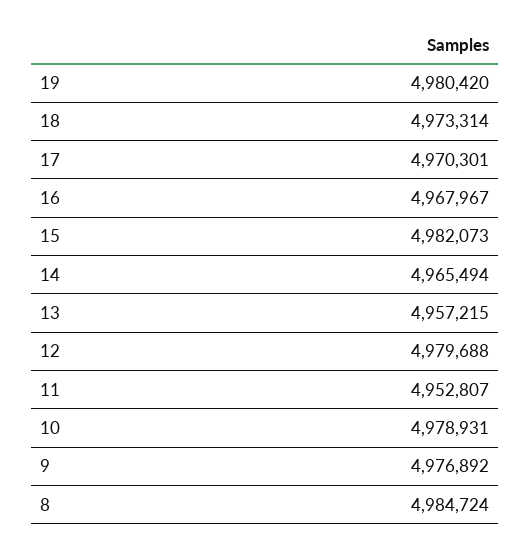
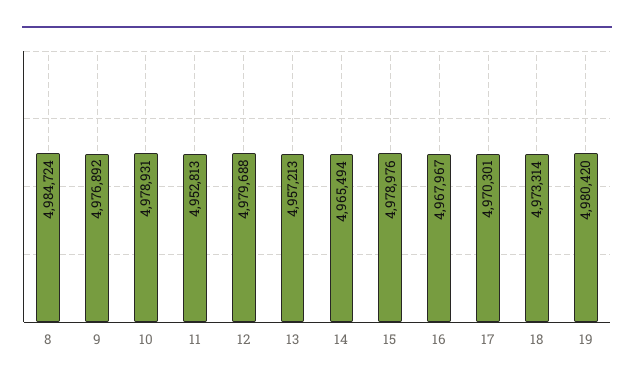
15: 4982073 -> 4978976
13: 4957215 -> 4957213
11: 4952807 -> 4952813

